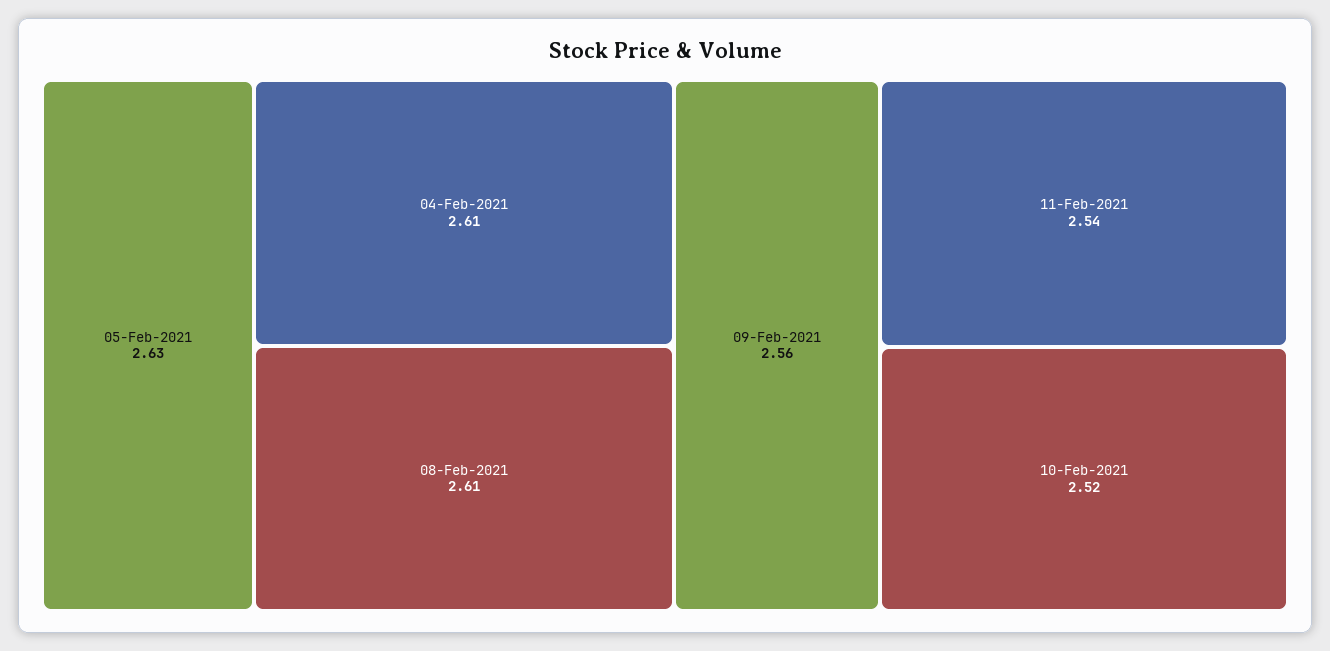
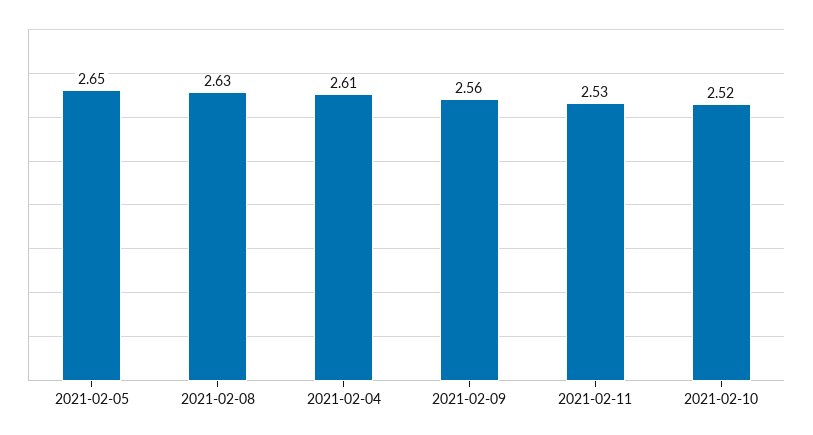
05-Feb-2021: 2.63 -> 2.65
08-Feb-2021: 2.61 -> 2.63
11-Feb-2021: 2.54 -> 2.53

